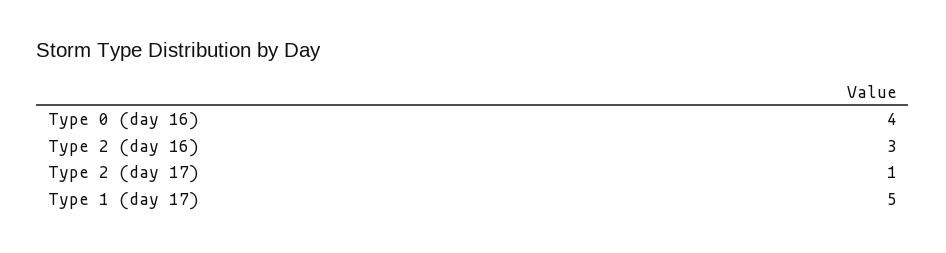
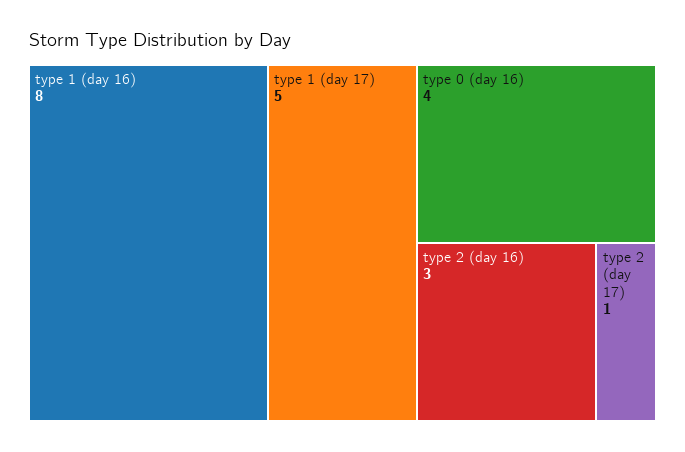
type 1 (day 16): none -> 8

